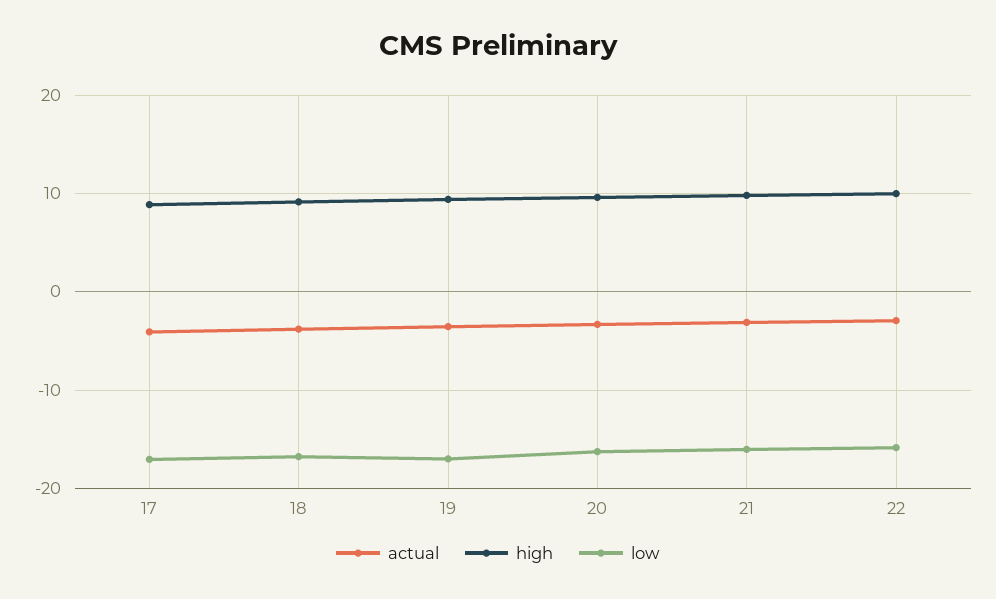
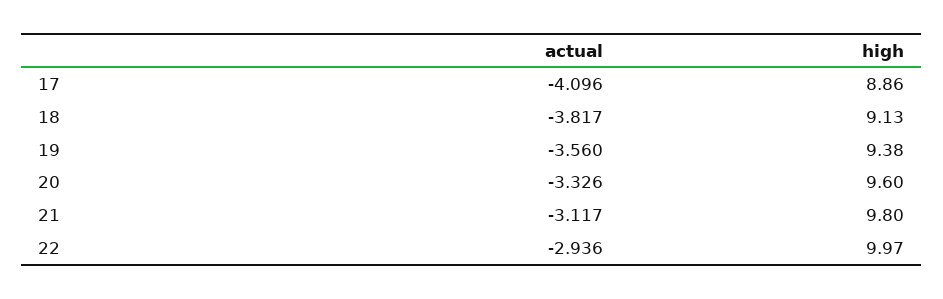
low, 17: -17 -> none
low, 18: -17 -> none
low, 19: -17 -> none
low, 20: -16 -> none
low, 21: -16 -> none
low, 22: -16 -> none

